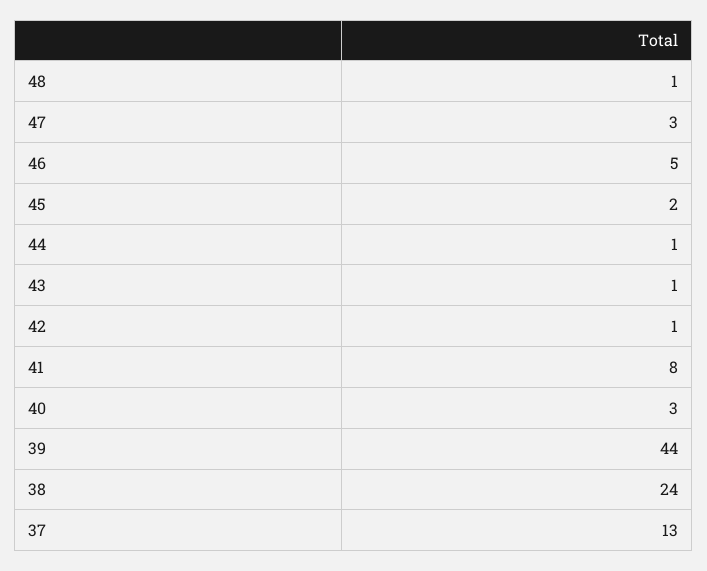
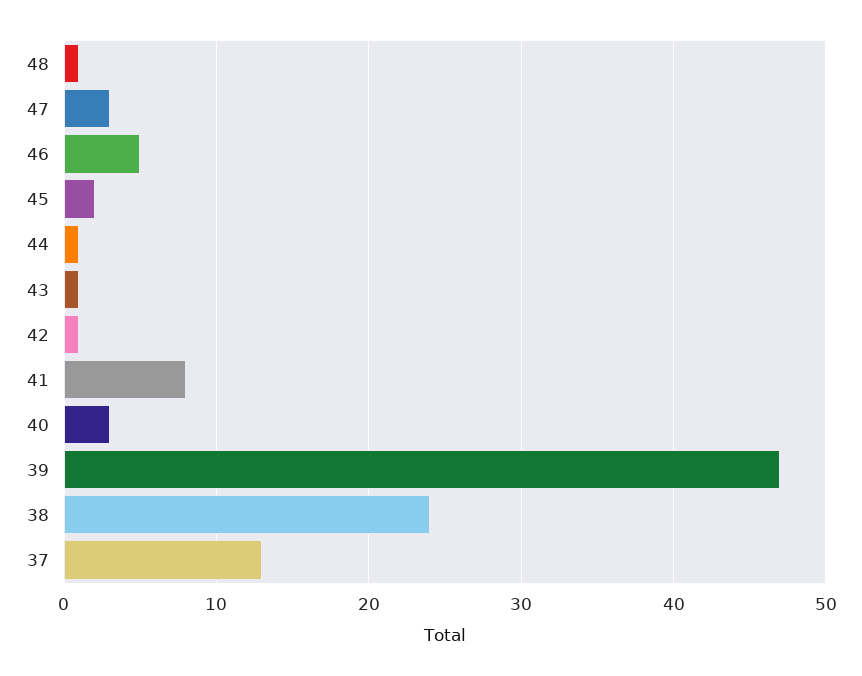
39: 44 -> 47

